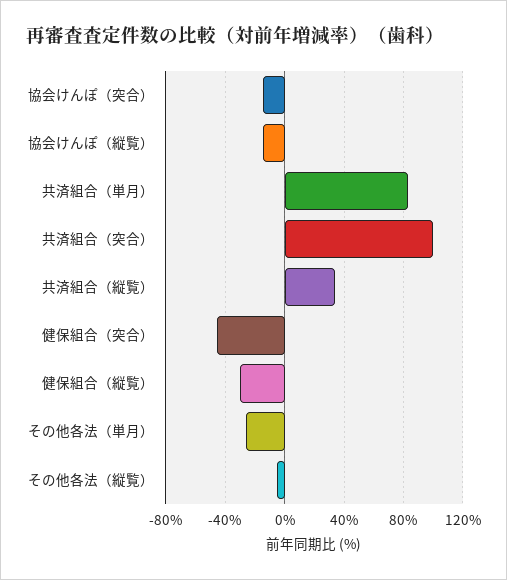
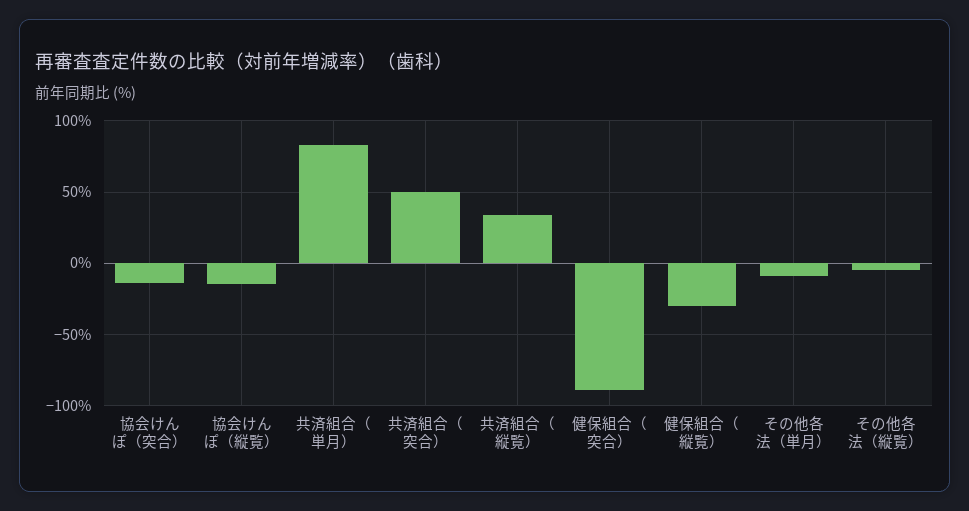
共済組合（突合）: 100 -> 50
健保組合（突合）: -45 -> -90
その他各法（単月）: -25 -> -10

